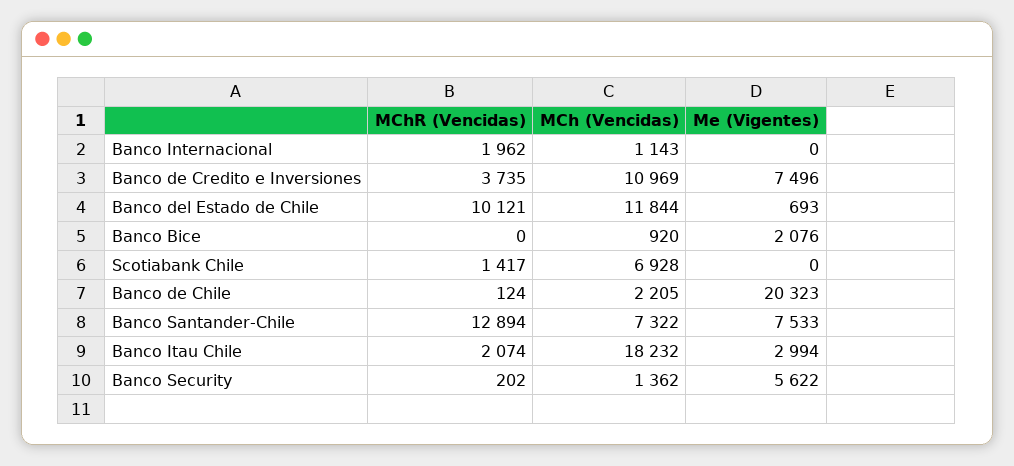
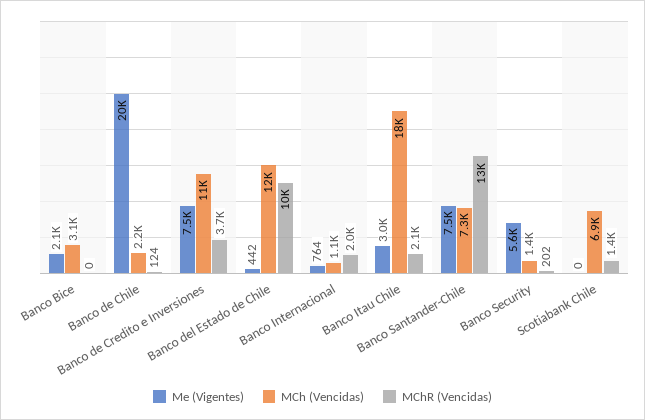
Me (Vigentes), Banco Internacional: 0 -> 764
Me (Vigentes), Banco del Estado de Chile: 693 -> 442
MCh (Vencidas), Banco Bice: 920 -> 3100

